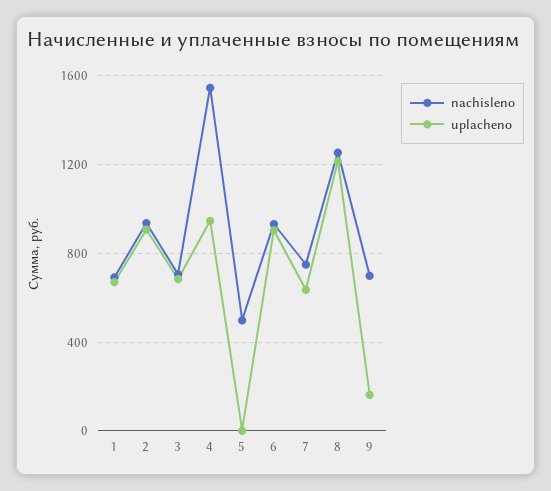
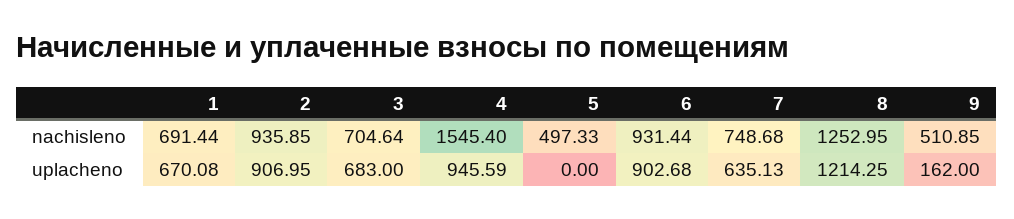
nachisleno, 9: 700 -> 510.85

